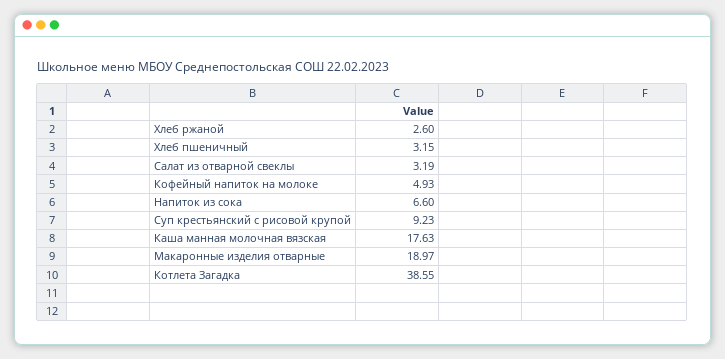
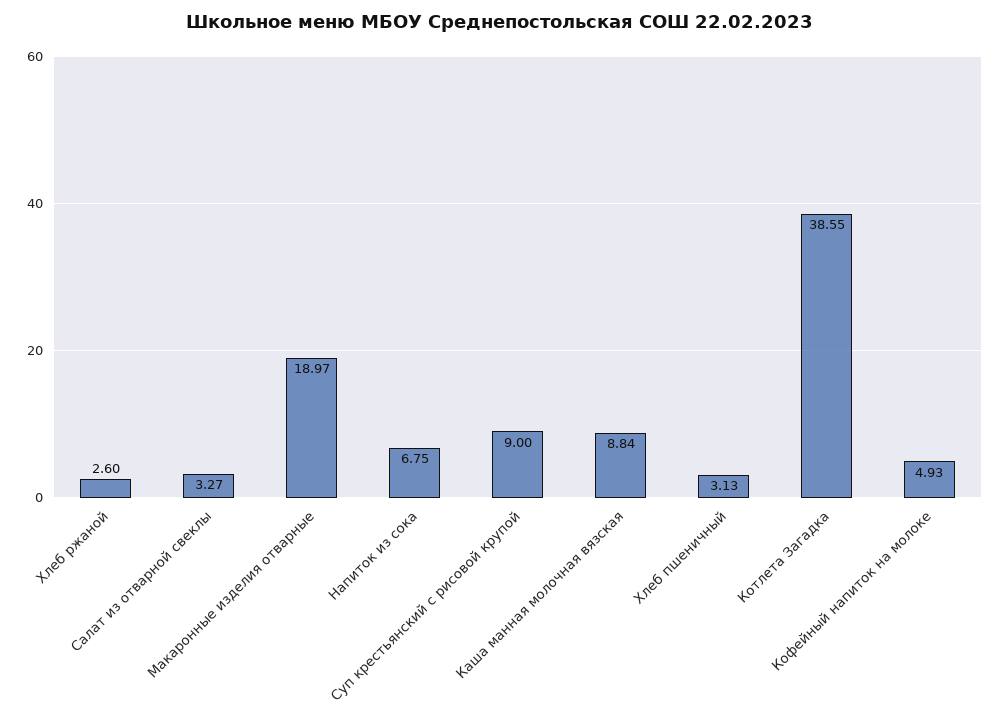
Хлеб пшеничный: 3.15 -> 3.13
Салат из отварной свеклы: 3.19 -> 3.27
Напиток из сока: 6.6 -> 6.75
Суп крестьянский с рисовой крупой: 9.23 -> 9
Каша манная молочная вязская: 17.63 -> 8.84

